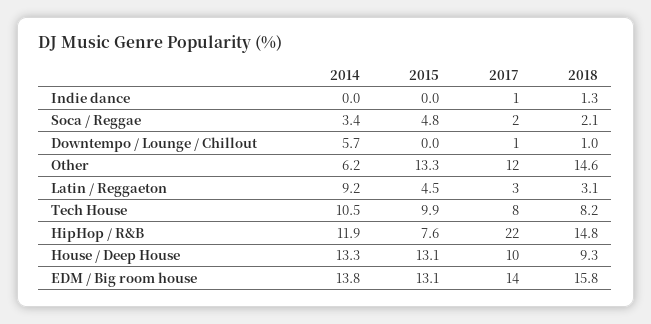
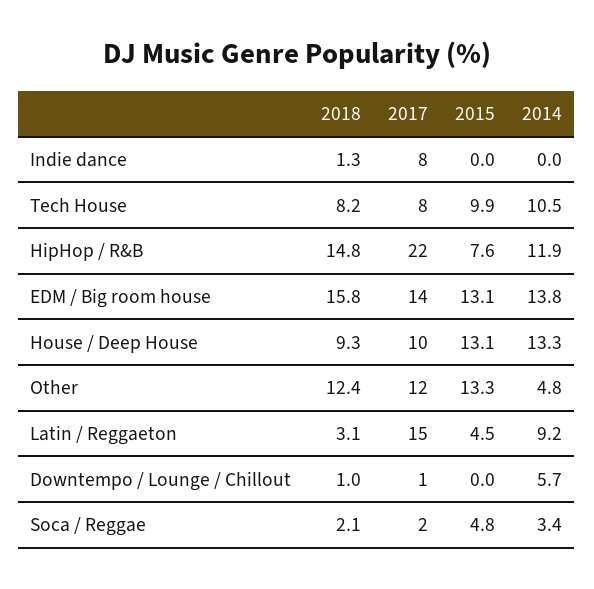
2017, Indie dance: 1 -> 8
2014, Other: 6.2 -> 4.8
2018, Other: 14.6 -> 12.4
2017, Latin / Reggaeton: 3 -> 15

